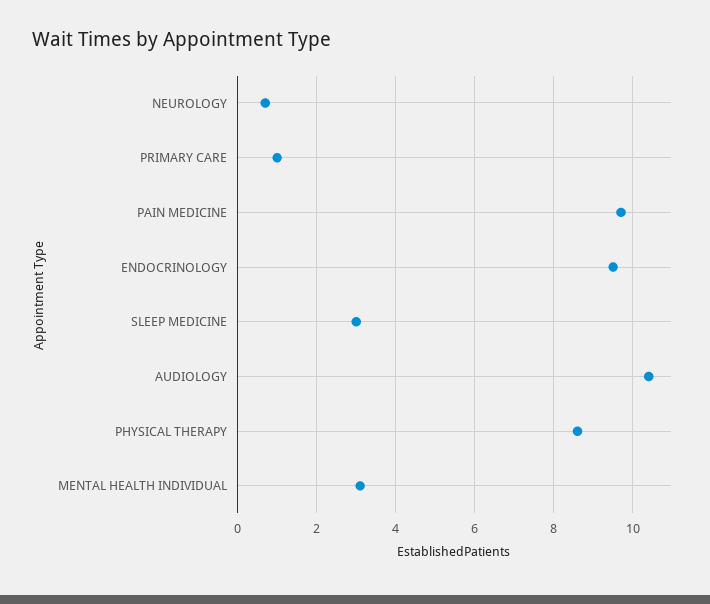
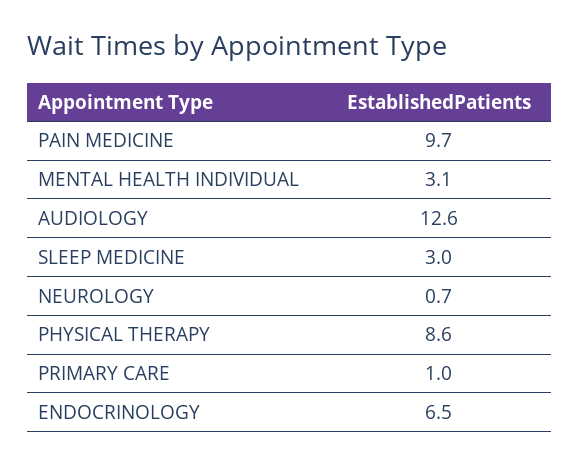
ENDOCRINOLOGY: 9.5 -> 6.5
AUDIOLOGY: 10.5 -> 12.6

